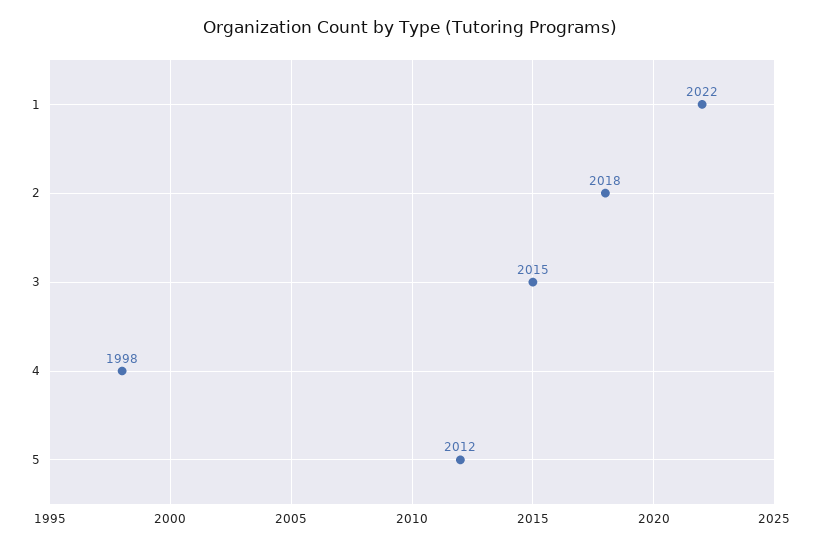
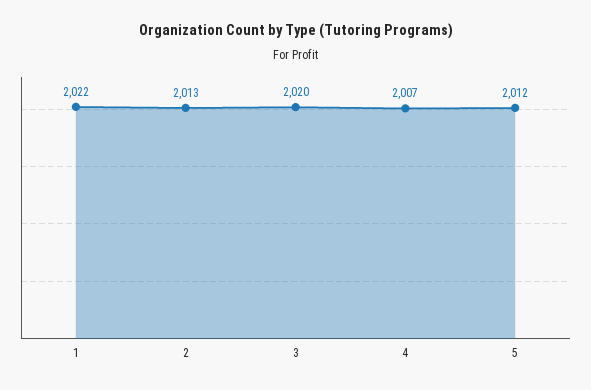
2: 2018 -> 2013
3: 2015 -> 2020
4: 1998 -> 2007

